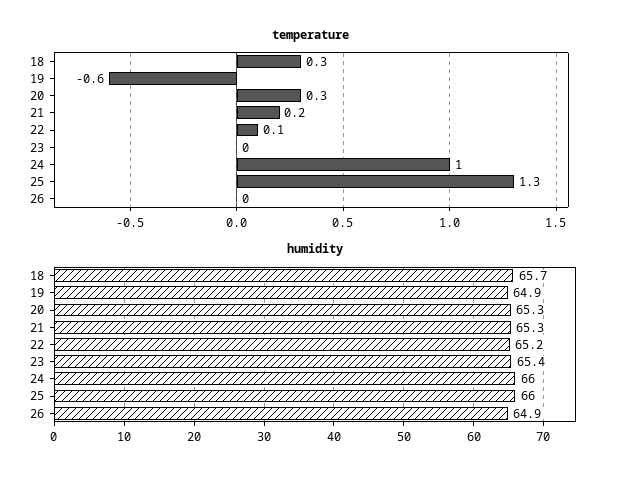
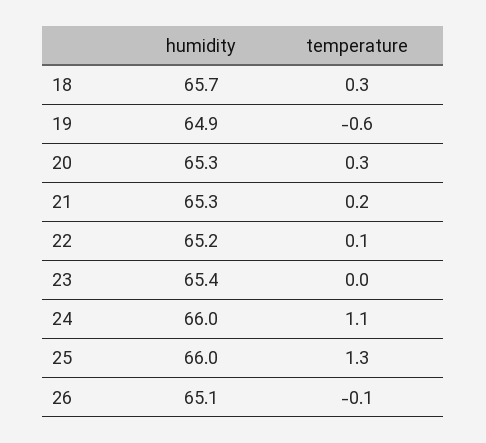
temperature, 24: 1 -> 1.1
temperature, 26: 0 -> -0.1
humidity, 26: 64.9 -> 65.1

